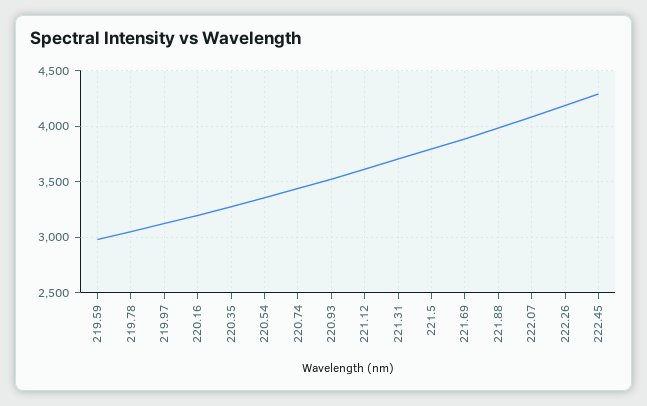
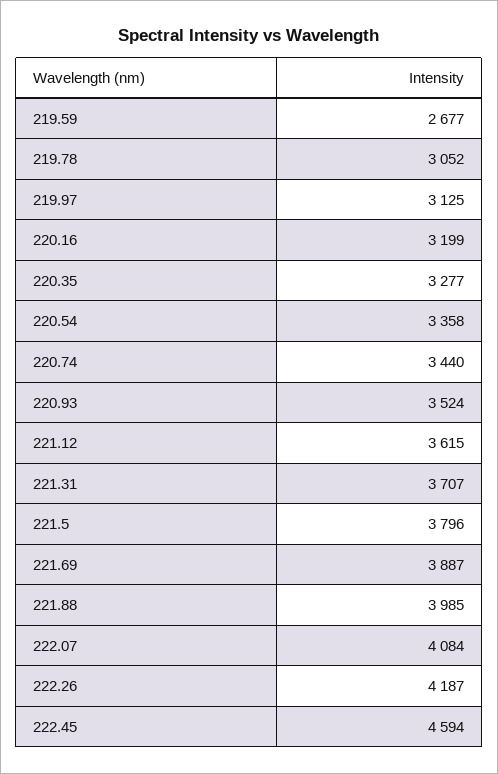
219.59: 3000 -> 2677
222.45: 4300 -> 4594

